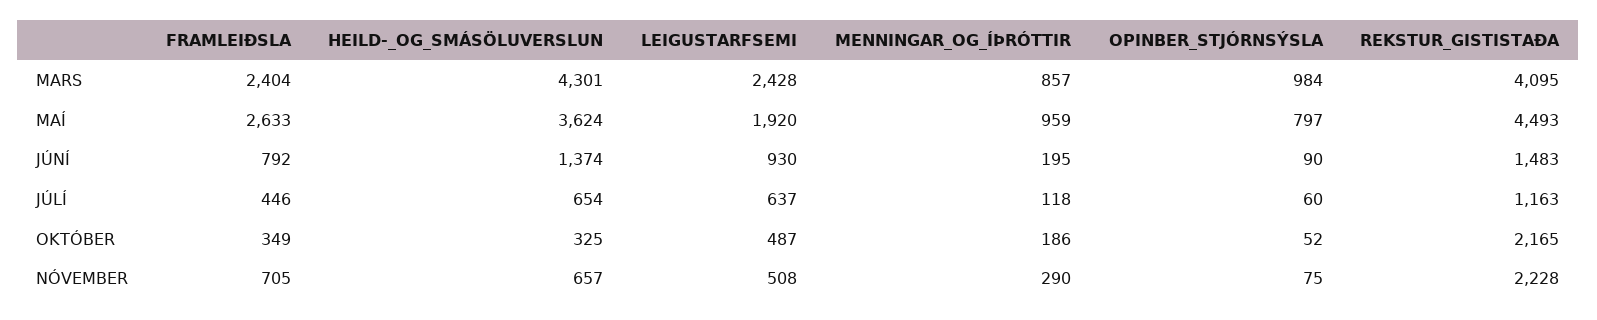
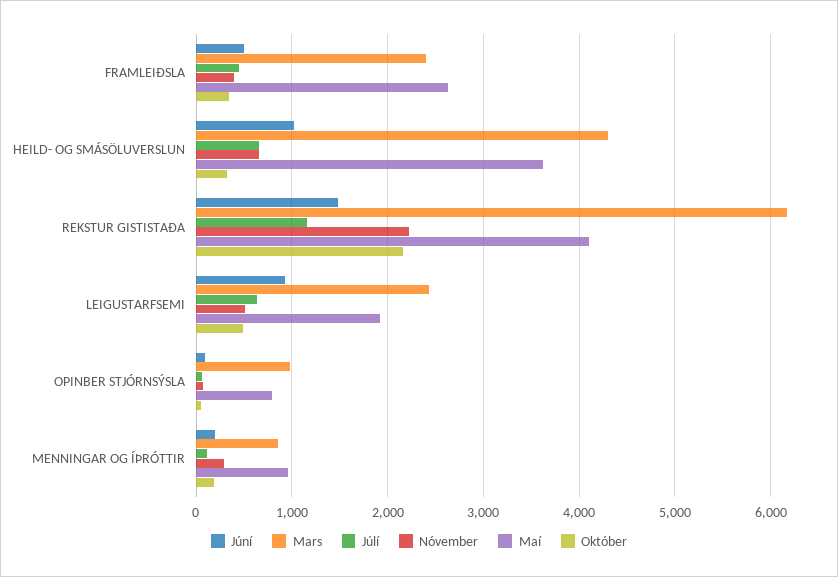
MARS, REKSTUR_GISTISTAÐA: 4095 -> 6200
MAÍ, REKSTUR_GISTISTAÐA: 4493 -> 4100
JÚNÍ, FRAMLEIÐSLA: 792 -> 500
JÚNÍ, HEILD-_OG_SMÁSÖLUVERSLUN: 1374 -> 1000
NÓVEMBER, FRAMLEIÐSLA: 705 -> 400

